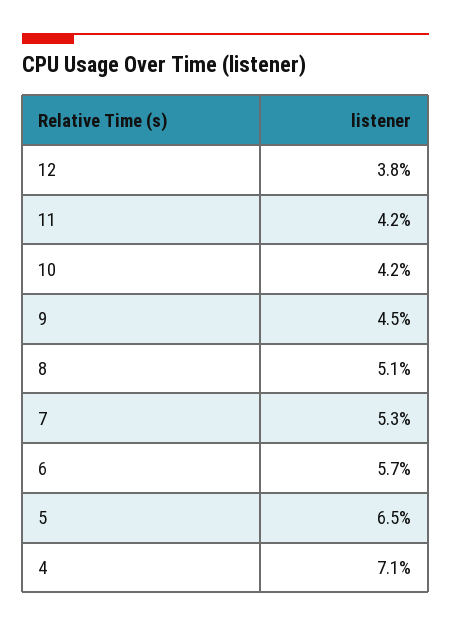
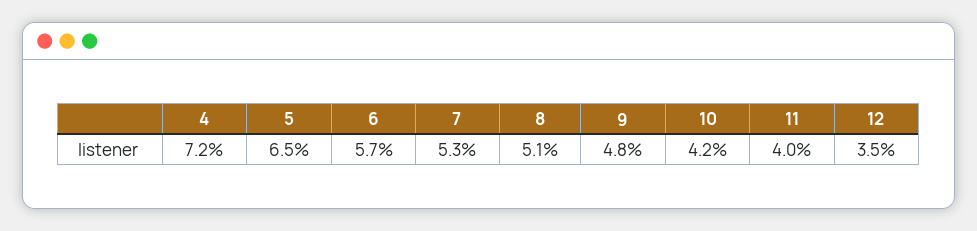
12: 3.8 -> 3.5
11: 4.2 -> 4
9: 4.5 -> 4.8
4: 7.1 -> 7.2

